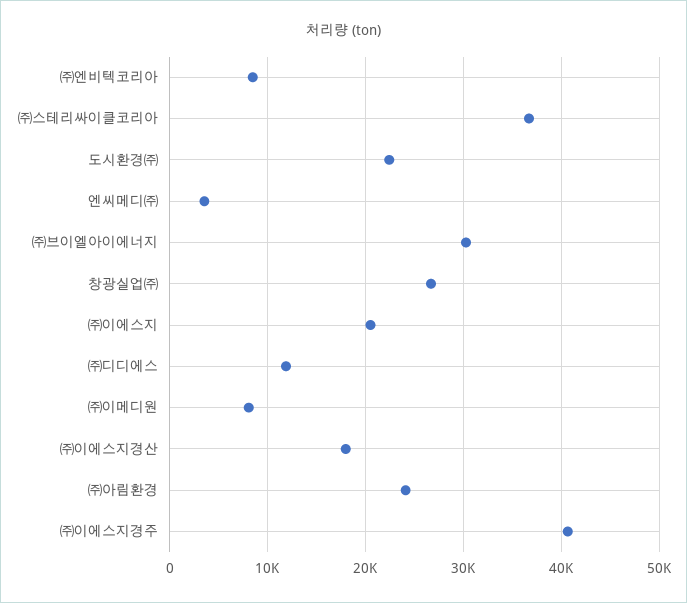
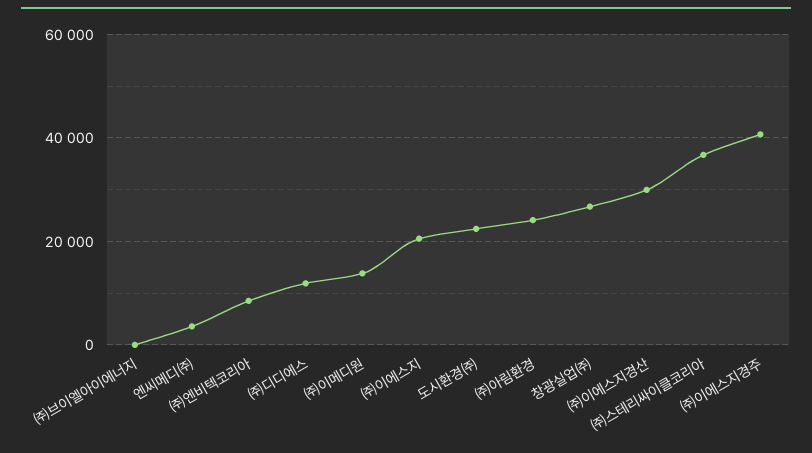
㈜브이엘아이에너지: 30000 -> 0
㈜이메디원: 8000 -> 14000
㈜이에스지경산: 18000 -> 30000

